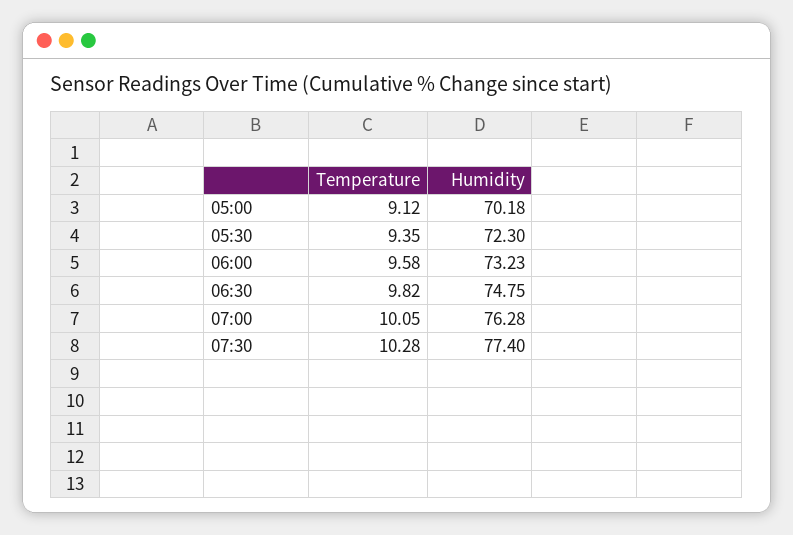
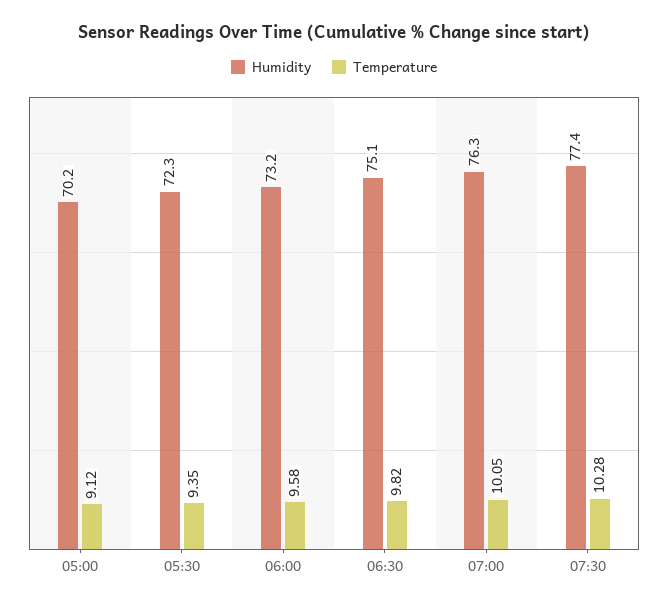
Humidity, 06:30: 74.75 -> 75.1

